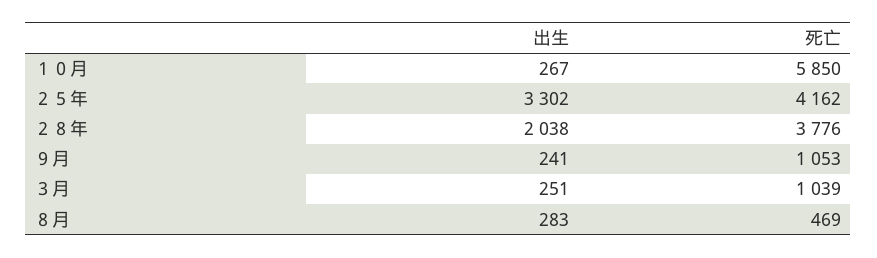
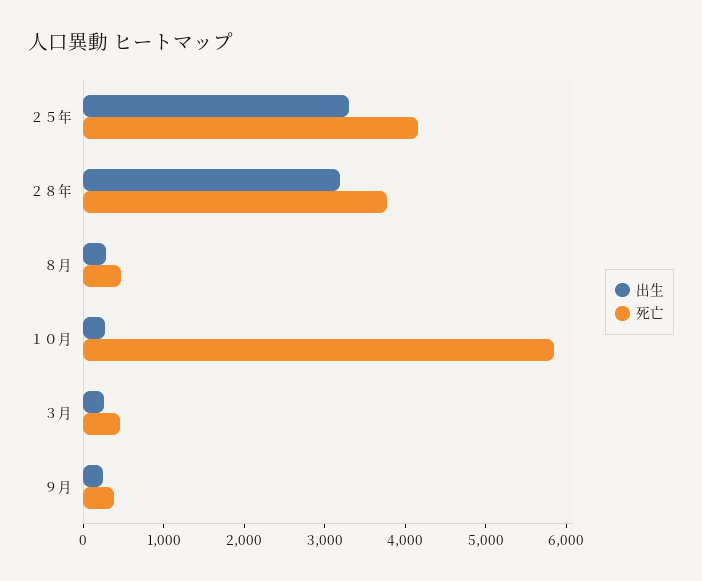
出生, ２８年: 2038 -> 3200
死亡, ９月: 1053 -> 400
死亡, ３月: 1039 -> 400

